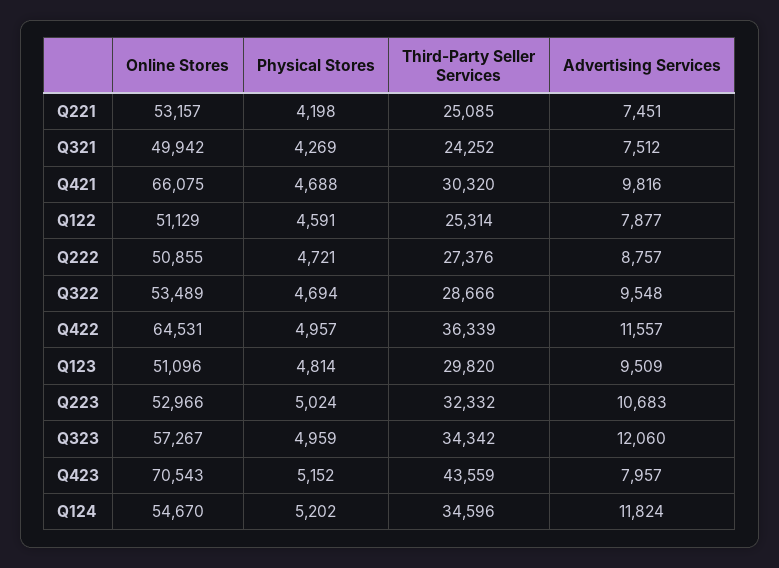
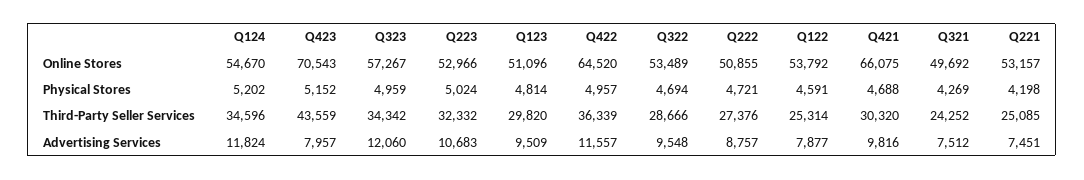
Online Stores, Q321: 49942 -> 49692
Online Stores, Q122: 51129 -> 53792
Online Stores, Q422: 64531 -> 64520

